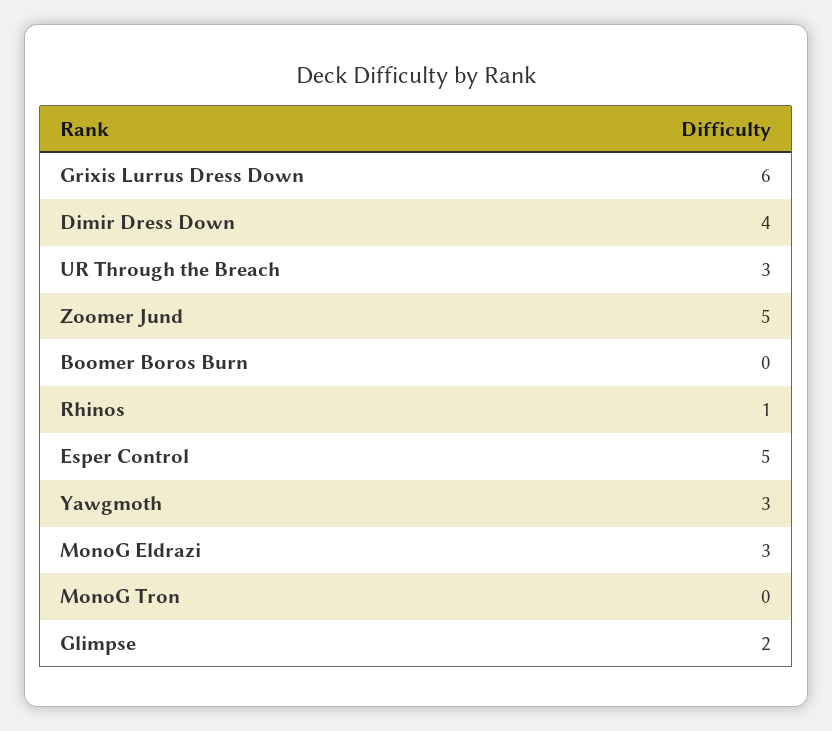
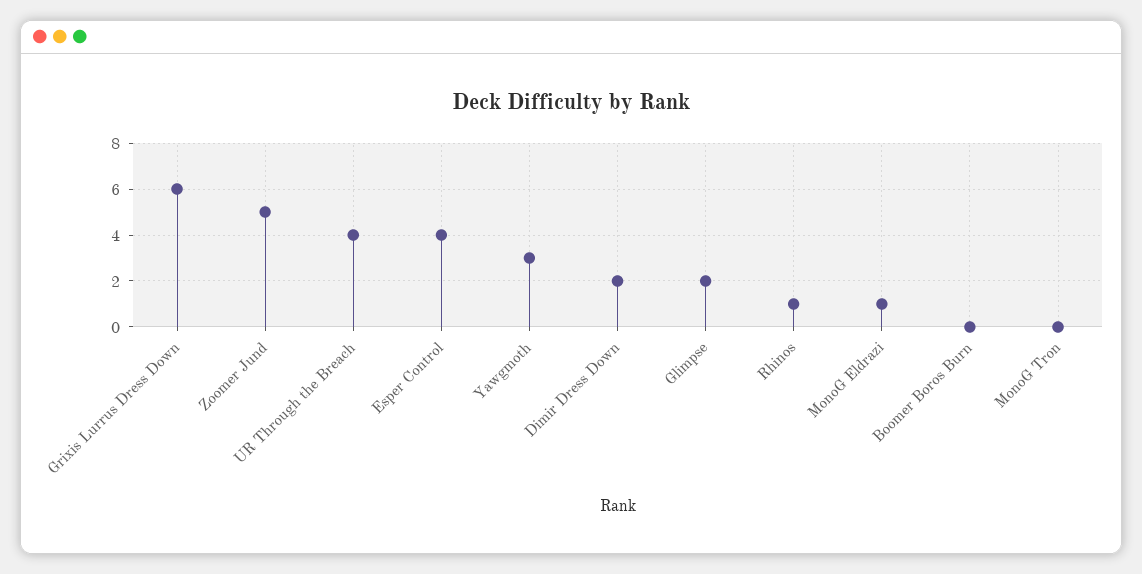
Dimir Dress Down: 4 -> 2
UR Through the Breach: 3 -> 4
Esper Control: 5 -> 4
MonoG Eldrazi: 3 -> 1

